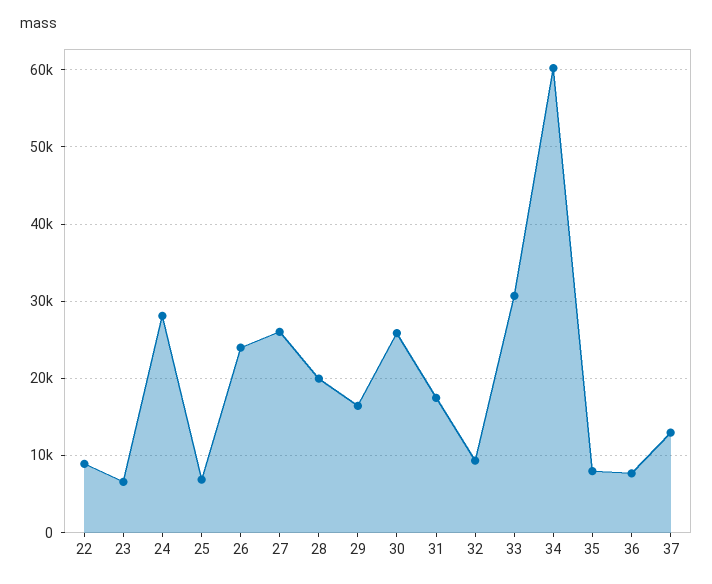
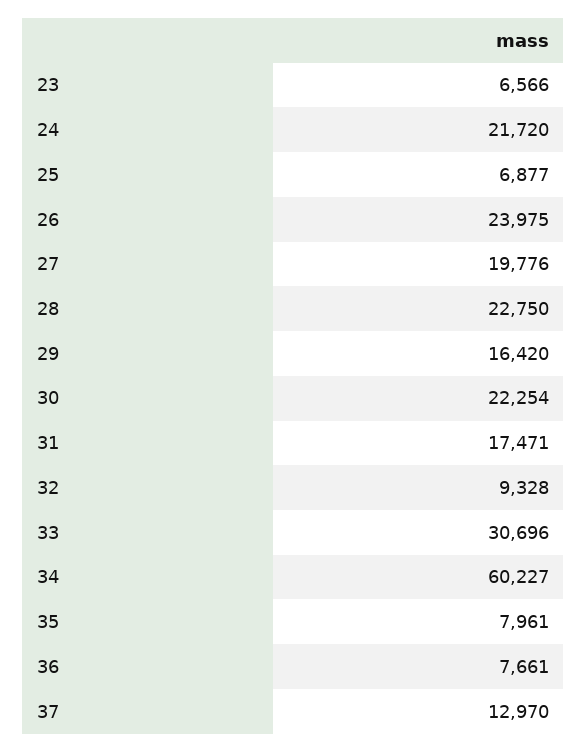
22: 9000 -> none
24: 28000 -> 21720
27: 26000 -> 19776
28: 20000 -> 22750
30: 26000 -> 22254

